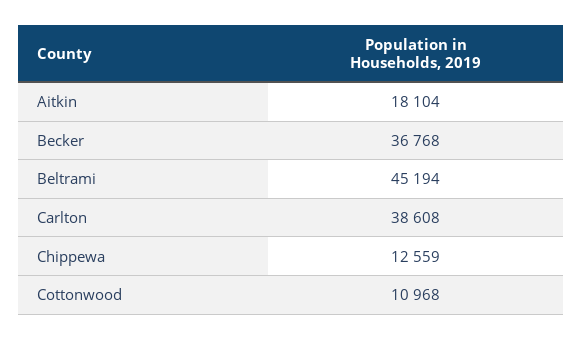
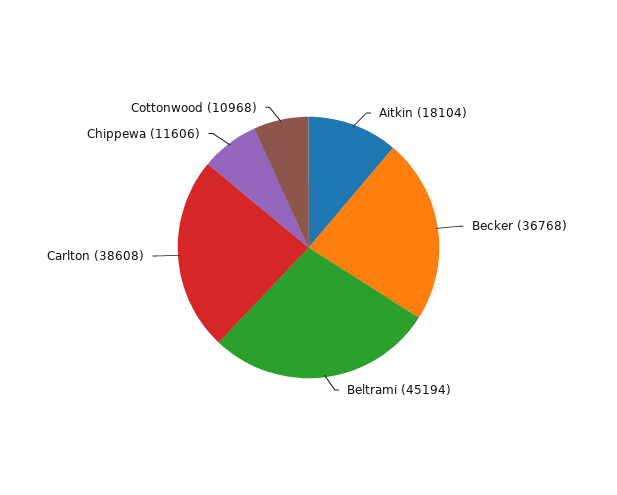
Chippewa: 12559 -> 11606

